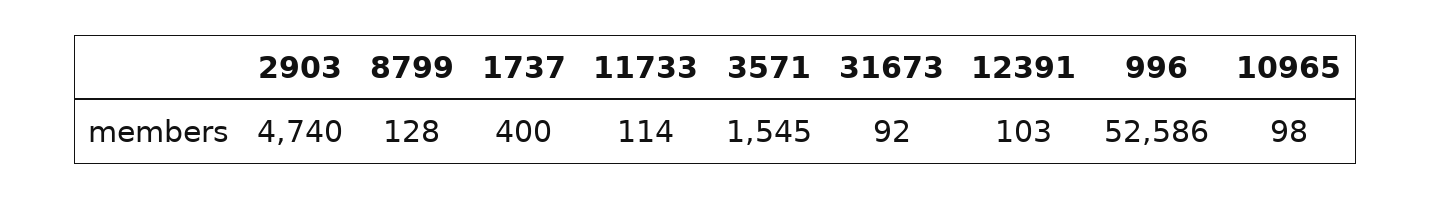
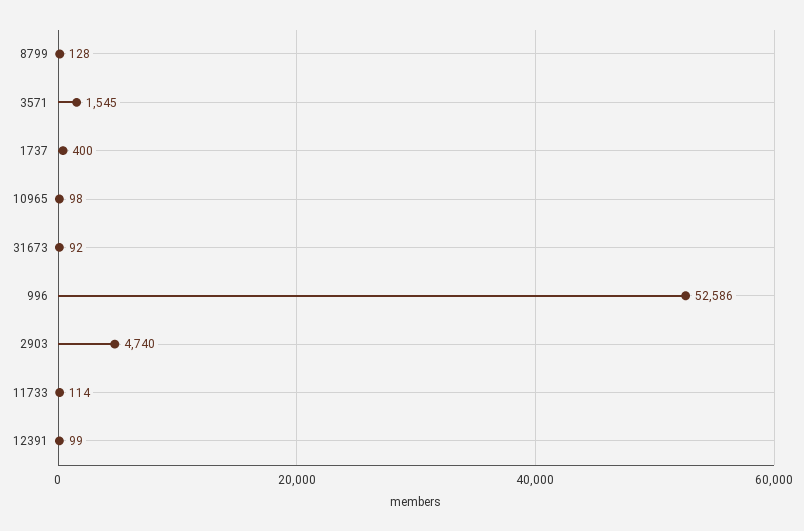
12391: 103 -> 99

